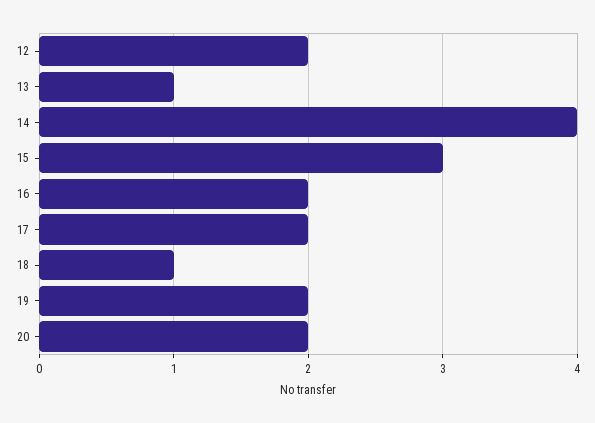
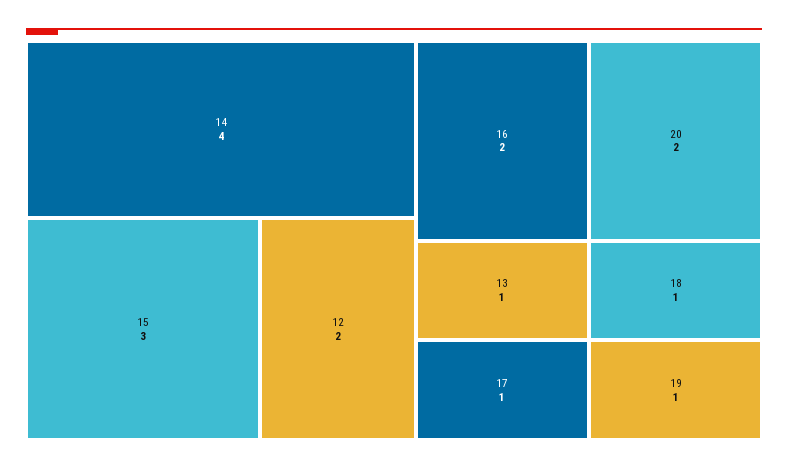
17: 2 -> 1
19: 2 -> 1

